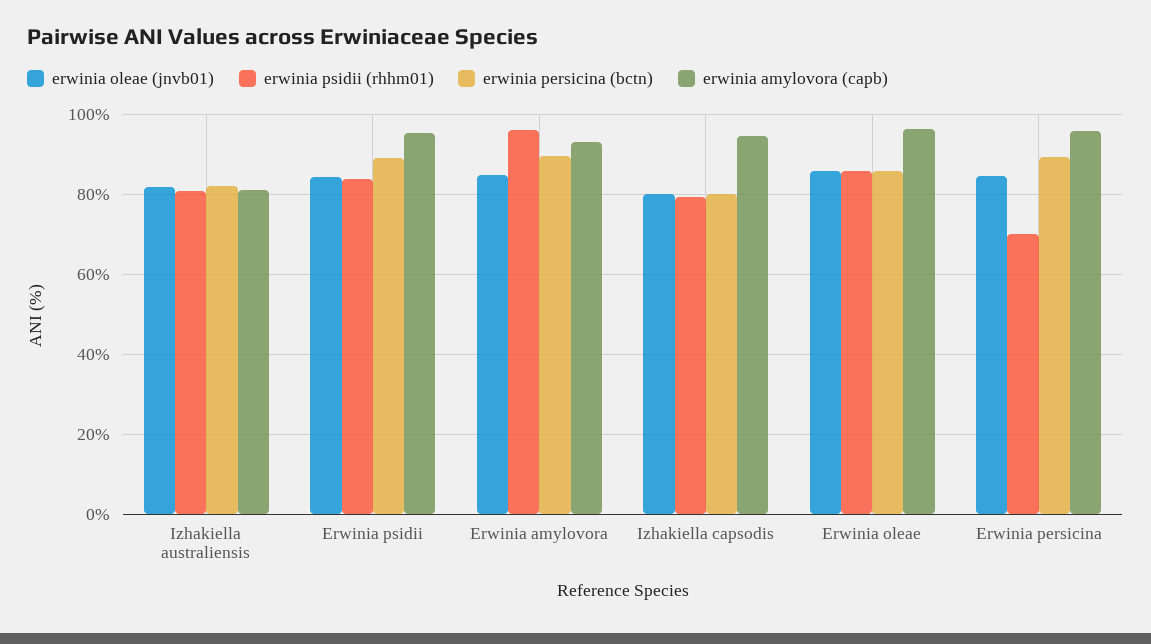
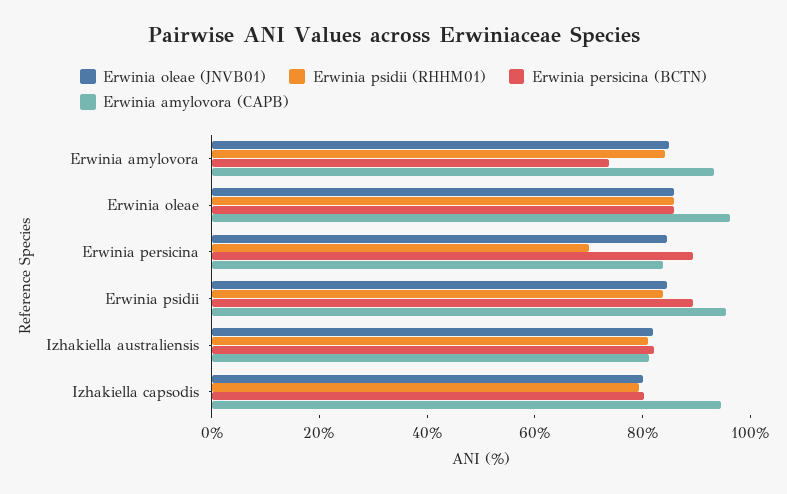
erwinia psidii (rhhm01), Erwinia amylovora: 96 -> 85
erwinia persicina (bctn), Erwinia amylovora: 90 -> 75
erwinia amylovora (capb), Erwinia persicina: 96 -> 85

